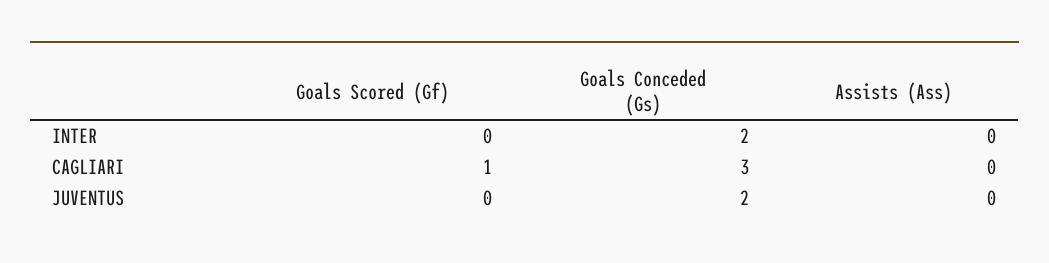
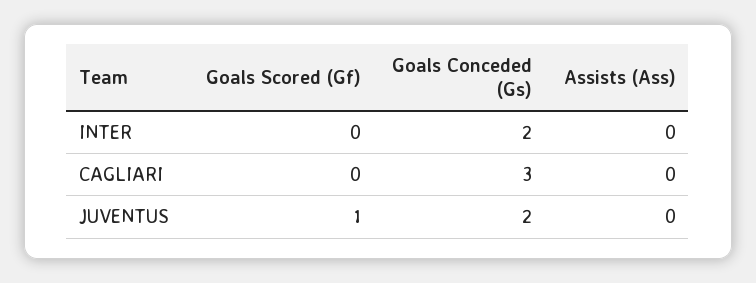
Goals Scored (Gf), CAGLIARI: 1 -> 0
Goals Scored (Gf), JUVENTUS: 0 -> 1

